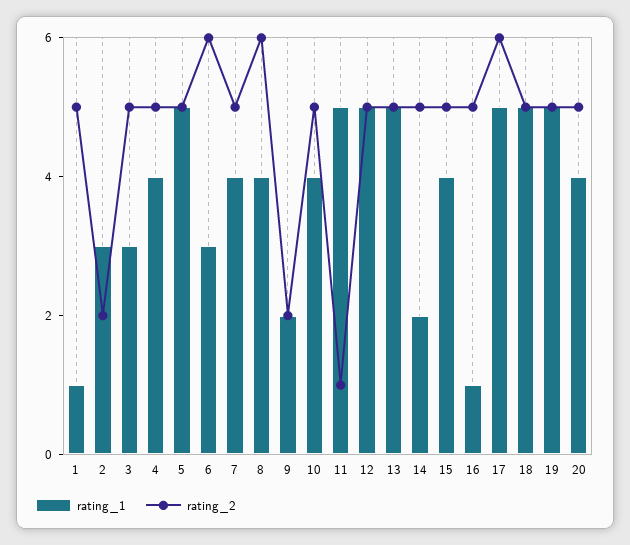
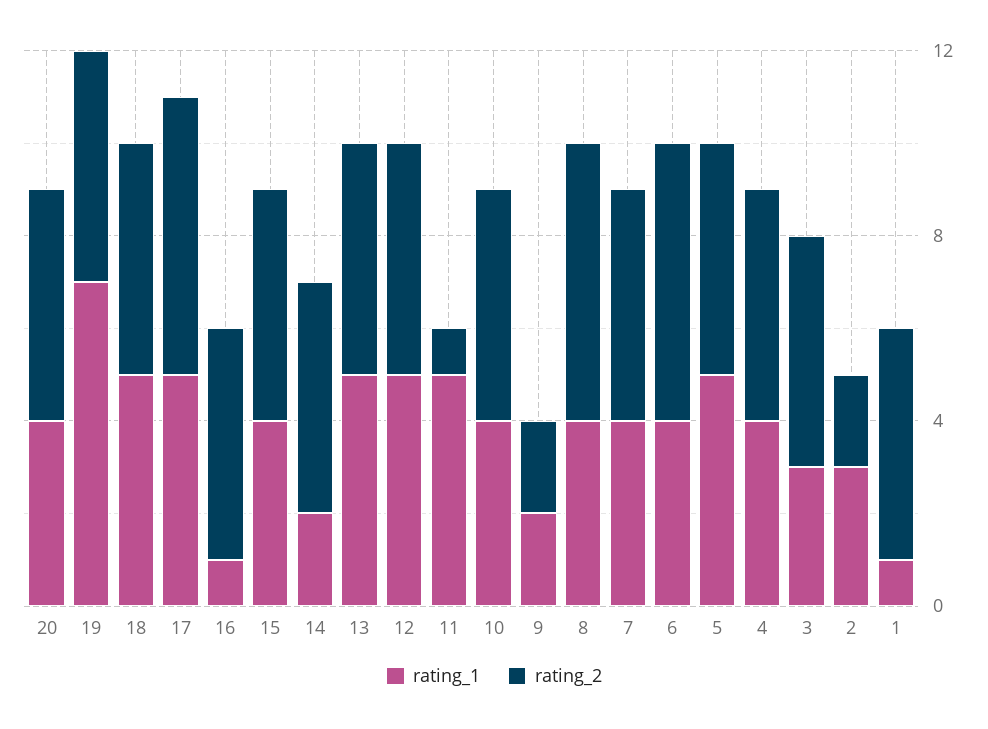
rating_1, 6: 3 -> 4
rating_1, 19: 5 -> 7

